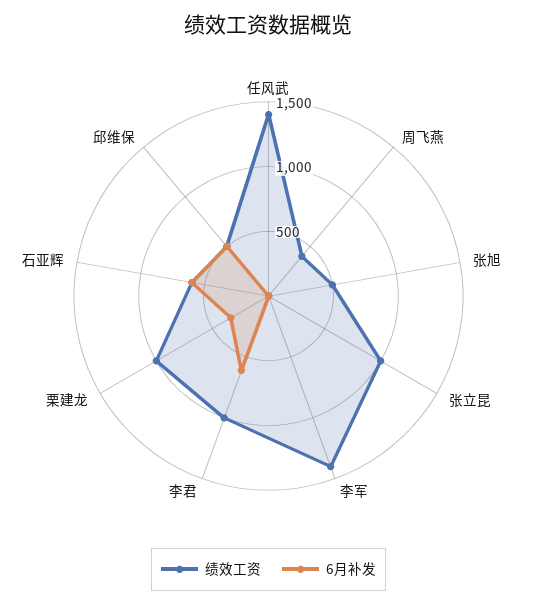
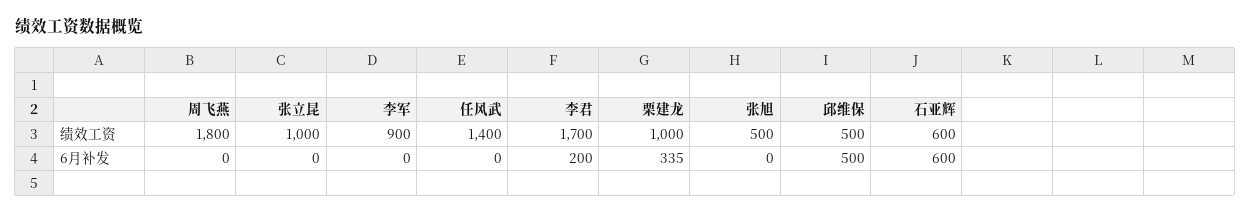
绩效工资, 周飞燕: 400 -> 1800
绩效工资, 李军: 1400 -> 900
绩效工资, 李君: 1000 -> 1700
6月补发, 李君: 600 -> 200

